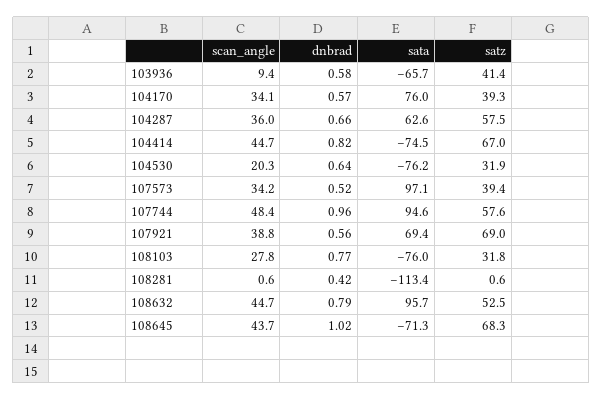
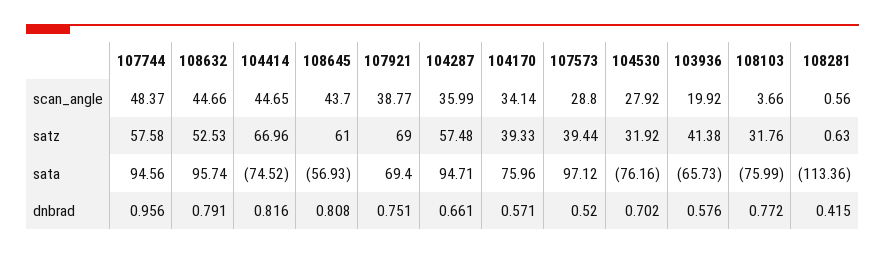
scan_angle, 103936: 9.4 -> 19.92
sata, 104287: 62.6 -> 94.71
scan_angle, 104530: 20.3 -> 27.92
dnbrad, 104530: 0.64 -> 0.702
scan_angle, 107573: 34.2 -> 28.8
dnbrad, 107921: 0.56 -> 0.751
scan_angle, 108103: 27.8 -> 3.66
dnbrad, 108645: 1.02 -> 0.808
sata, 108645: -71.3 -> -56.93
satz, 108645: 68.3 -> 61

